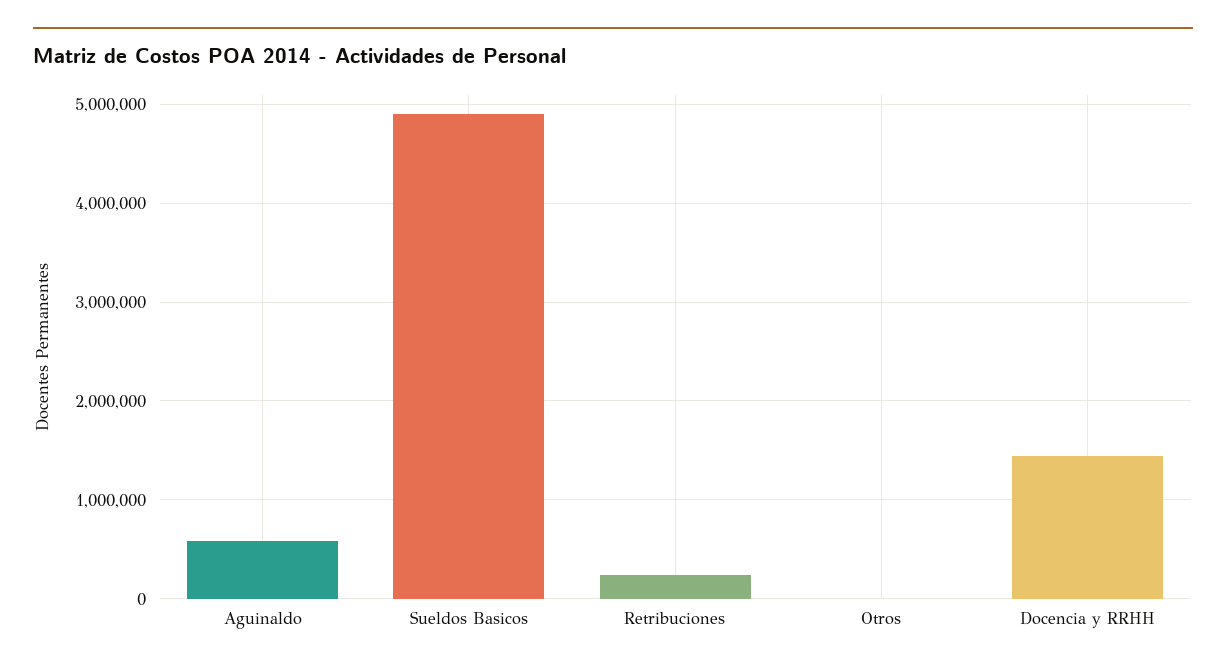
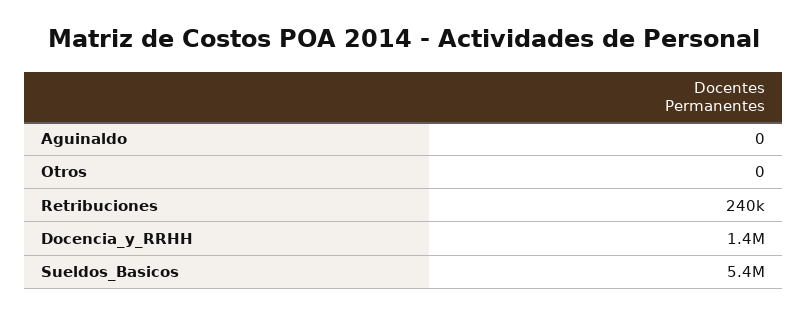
Aguinaldo: 600000 -> 0
Sueldos Basicos: 4900000 -> 5400000

